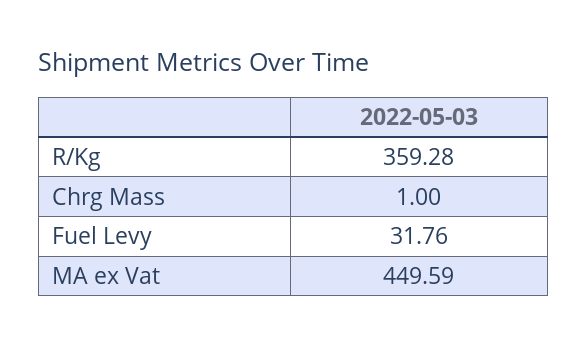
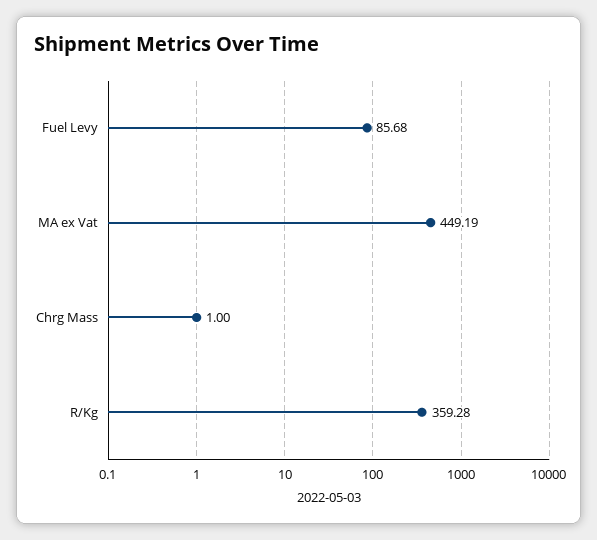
Fuel Levy: 31.76 -> 85.68
MA ex Vat: 449.59 -> 449.19

